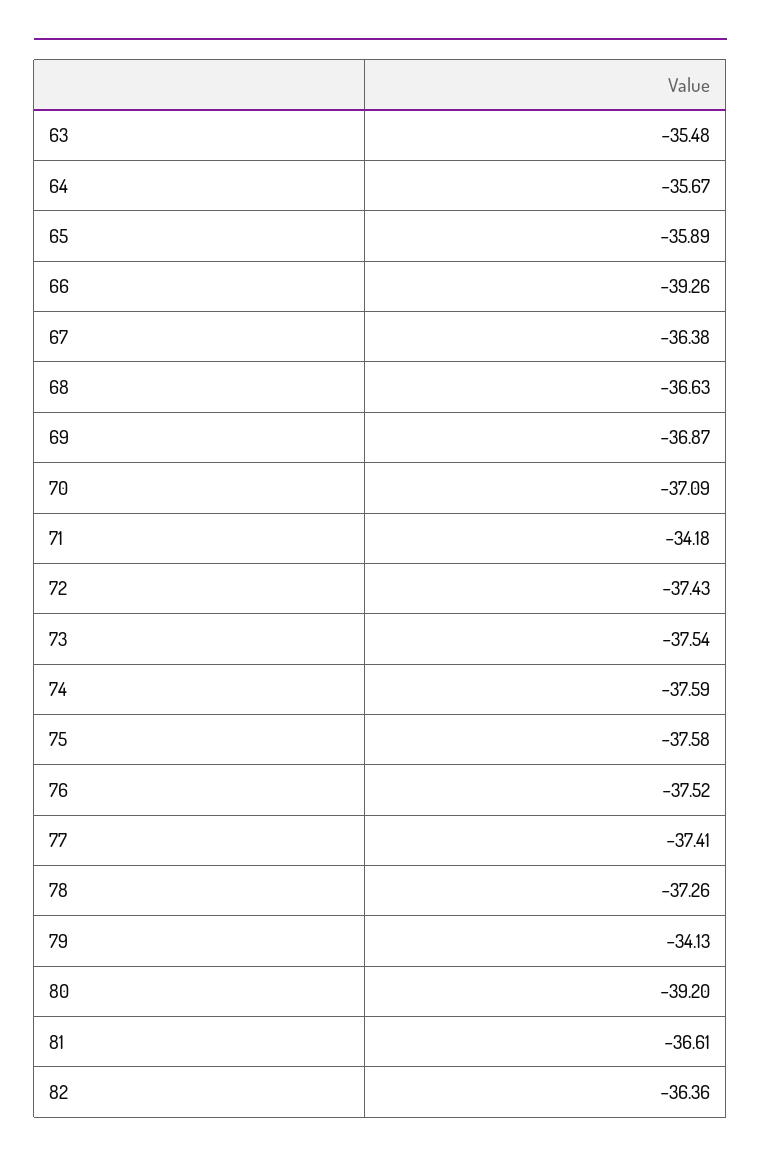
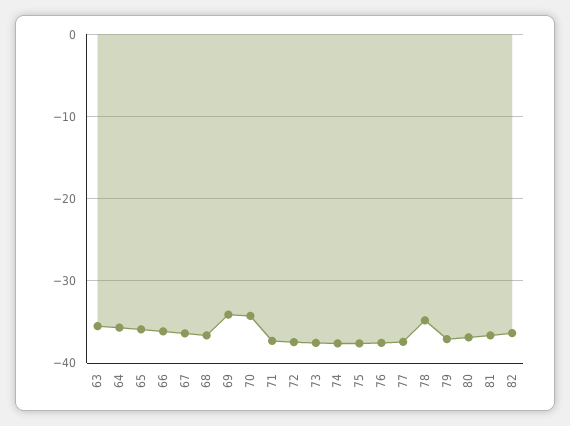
66: -39.26 -> -36
69: -36.87 -> -34
70: -37.09 -> -34
71: -34.18 -> -37
78: -37.26 -> -35
79: -34.13 -> -37
80: -39.2 -> -37

